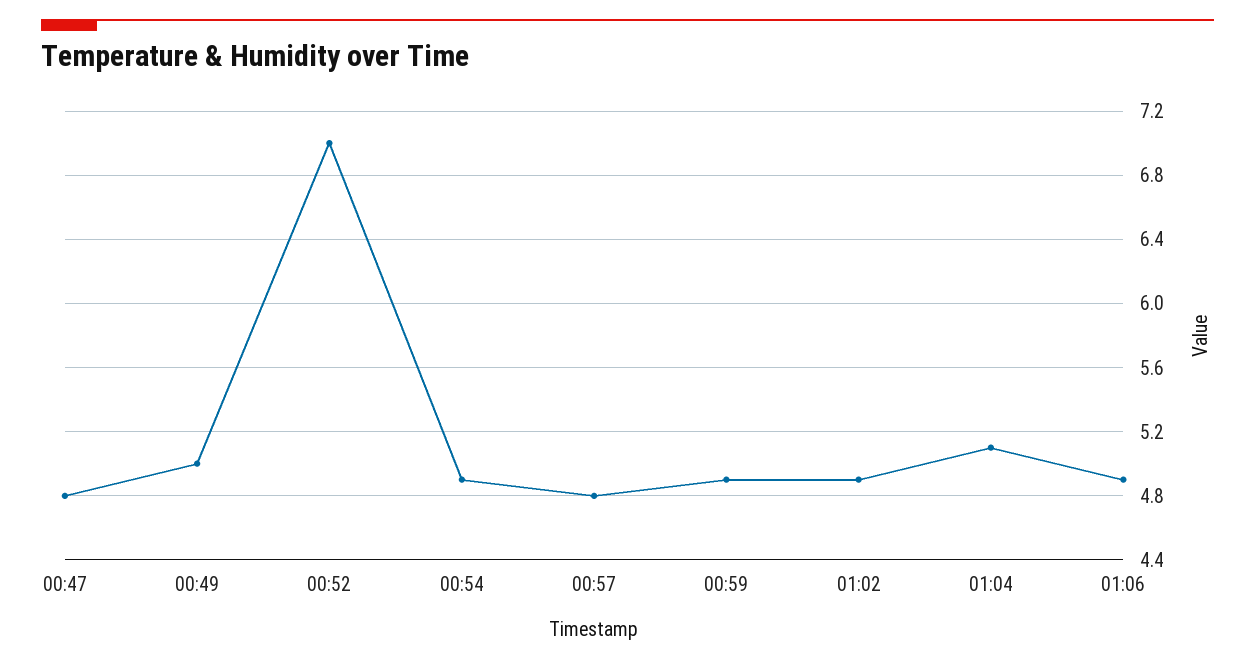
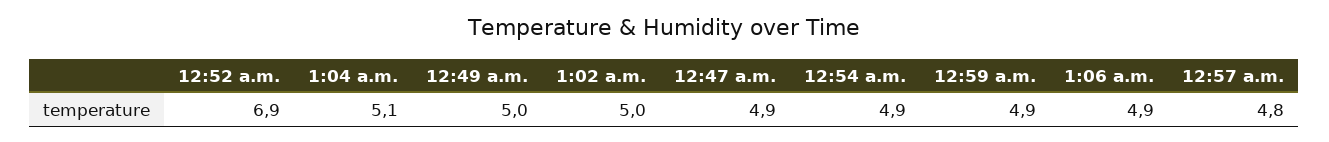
00:47: 4.8 -> 4.9
00:52: 7 -> 6.9
01:02: 4.9 -> 5

